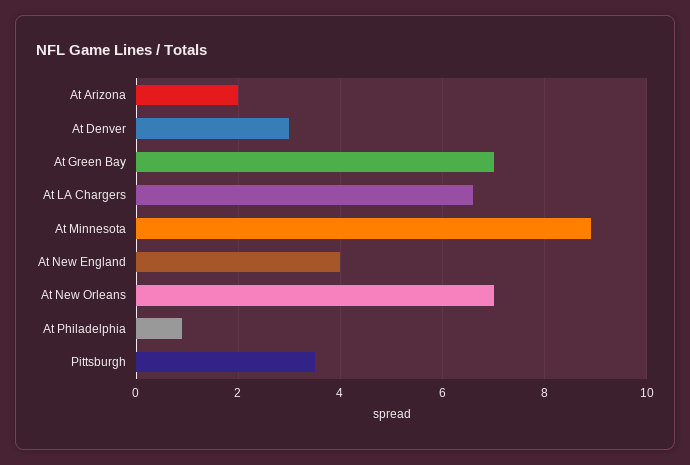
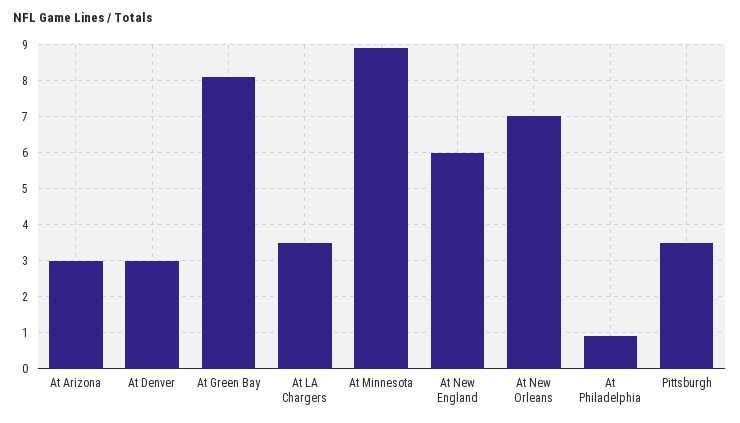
At Arizona: 2 -> 3
At Green Bay: 7 -> 8
At LA Chargers: 6.5 -> 3.5
At New England: 4 -> 6

